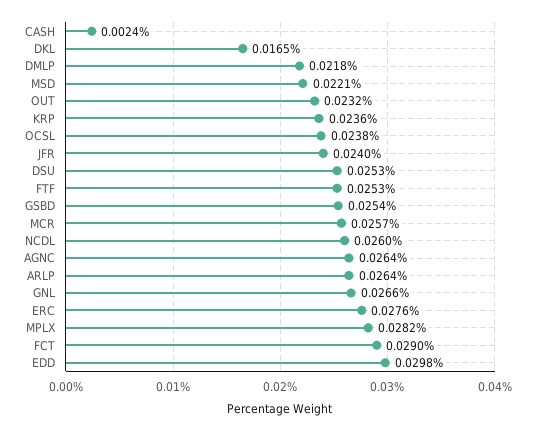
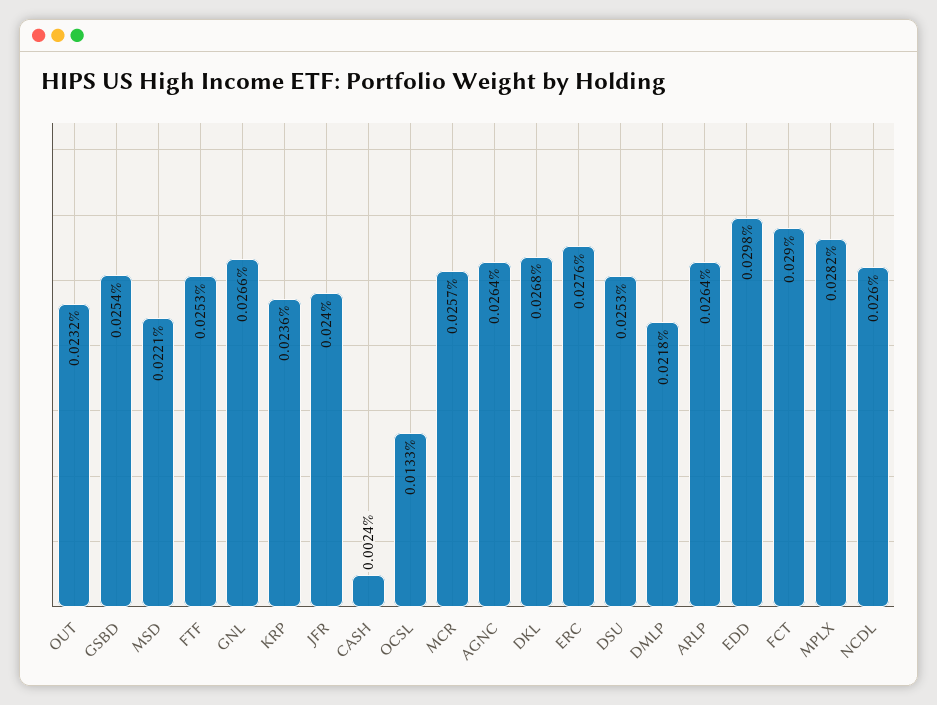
DKL: 0.0165 -> 0.0268
OCSL: 0.0238 -> 0.0133

